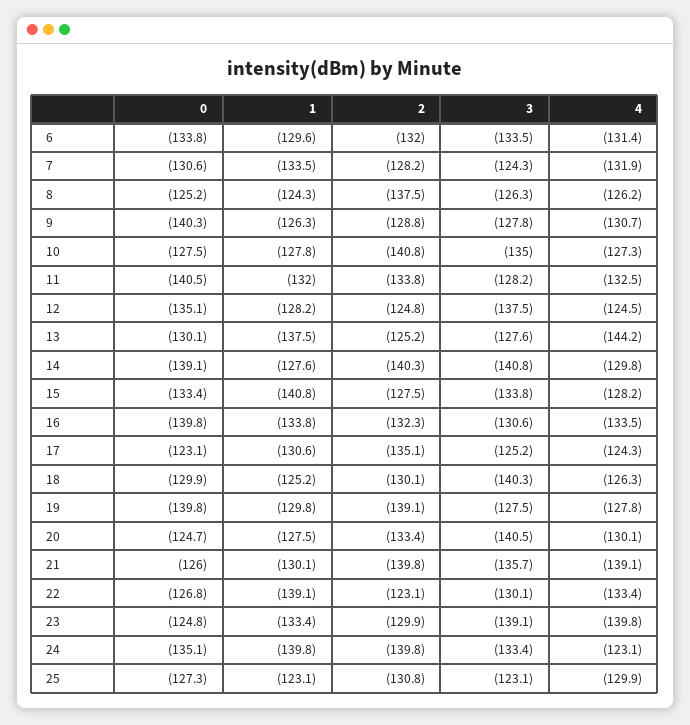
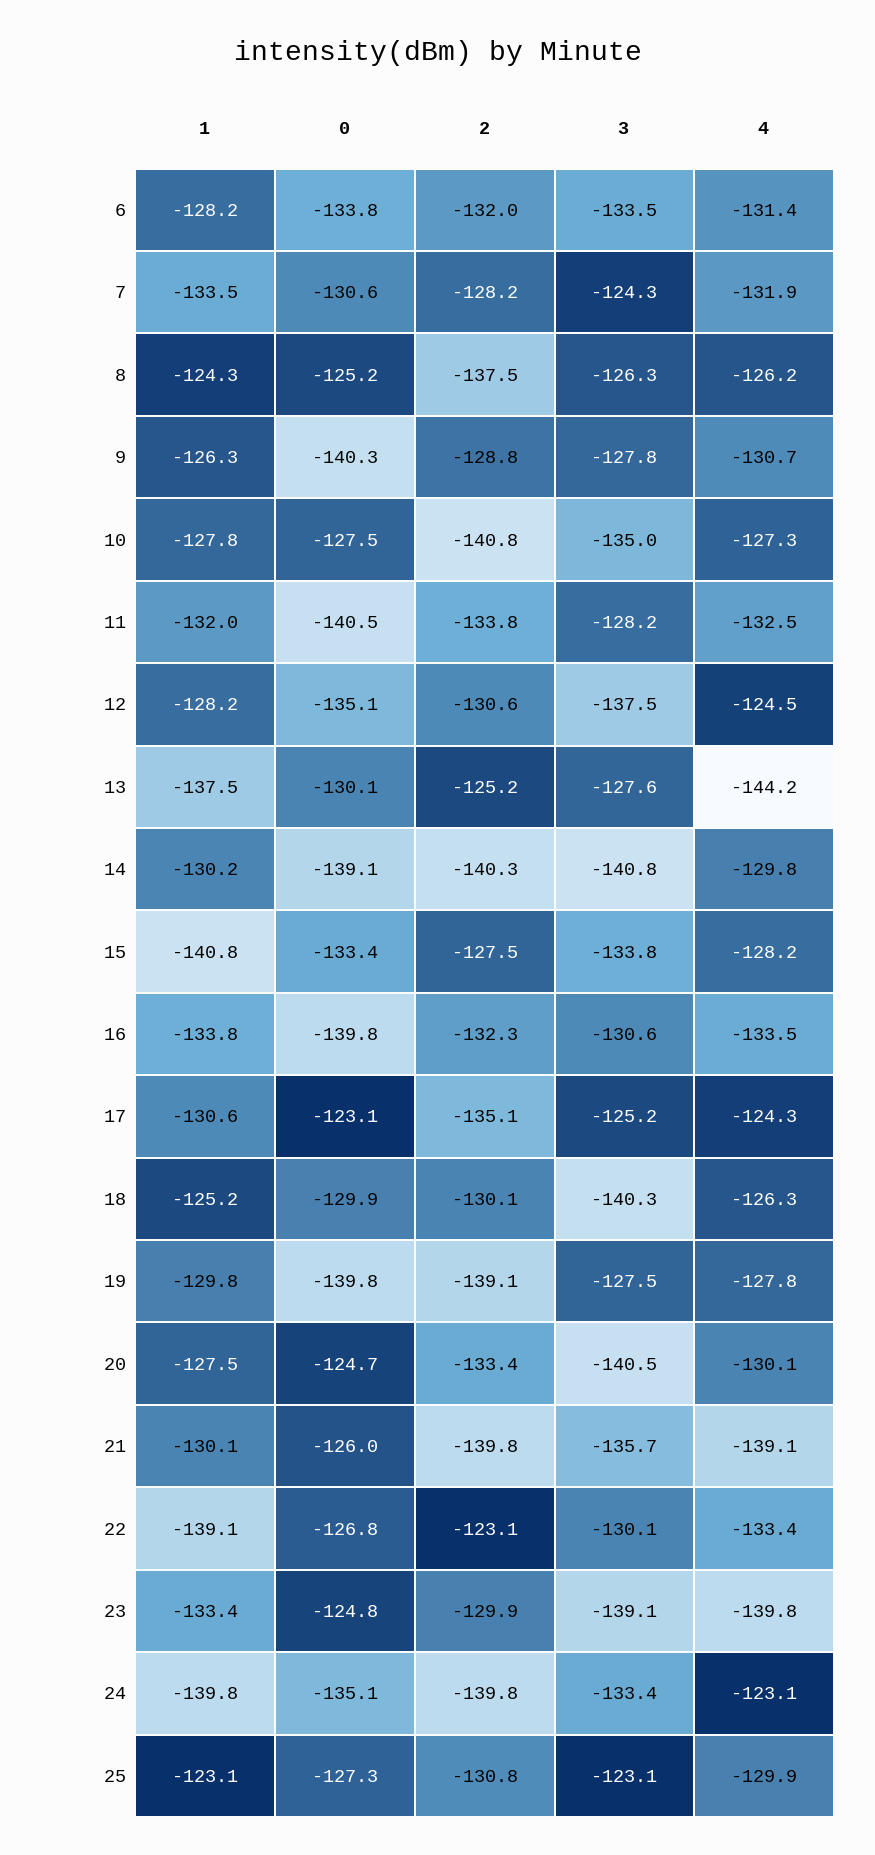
1, 6: -129.6 -> -128.2
2, 12: -124.8 -> -130.6
1, 14: -127.6 -> -130.2

